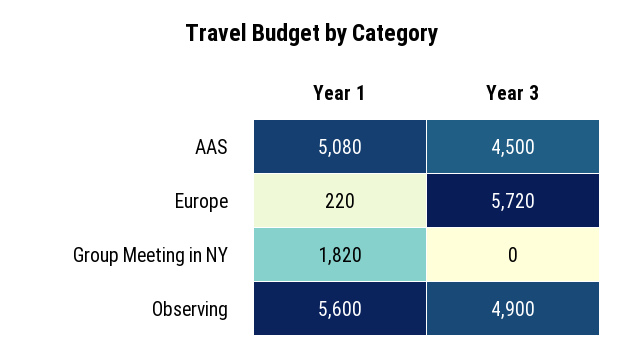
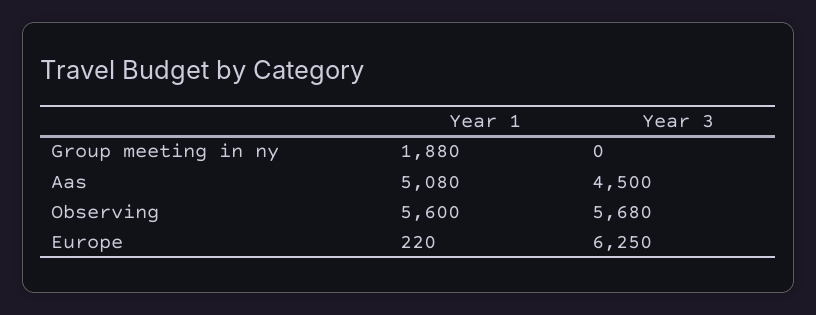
Year 3, Europe: 5720 -> 6250
Year 1, Group Meeting in NY: 1820 -> 1880
Year 3, Observing: 4900 -> 5680

